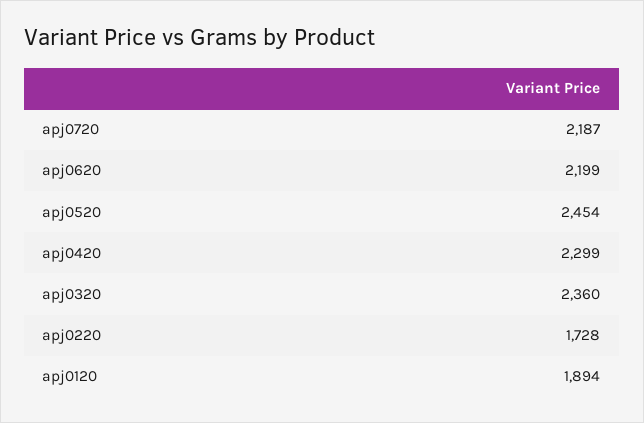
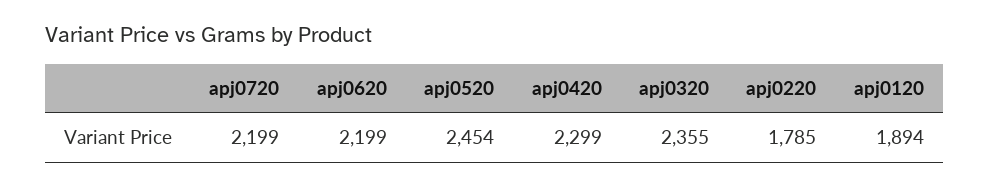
apj0720: 2187 -> 2199
apj0320: 2360 -> 2355
apj0220: 1728 -> 1785

